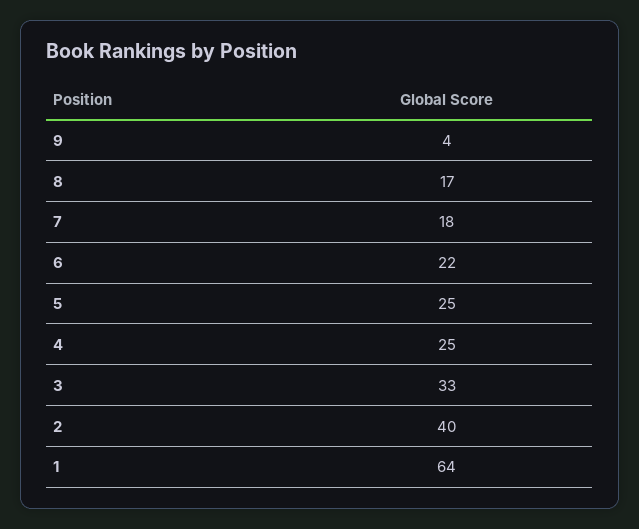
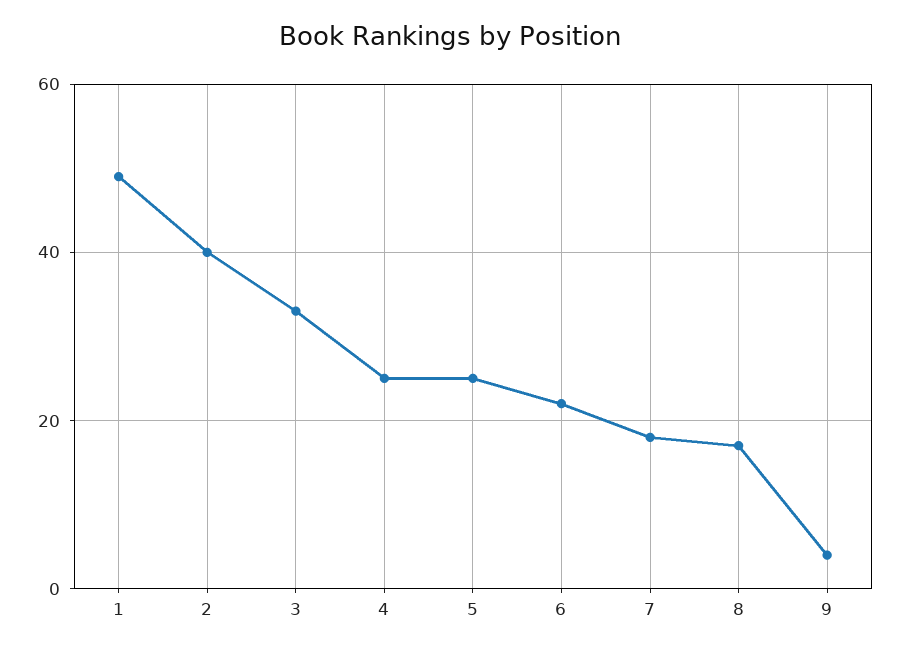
1: 64 -> 50

